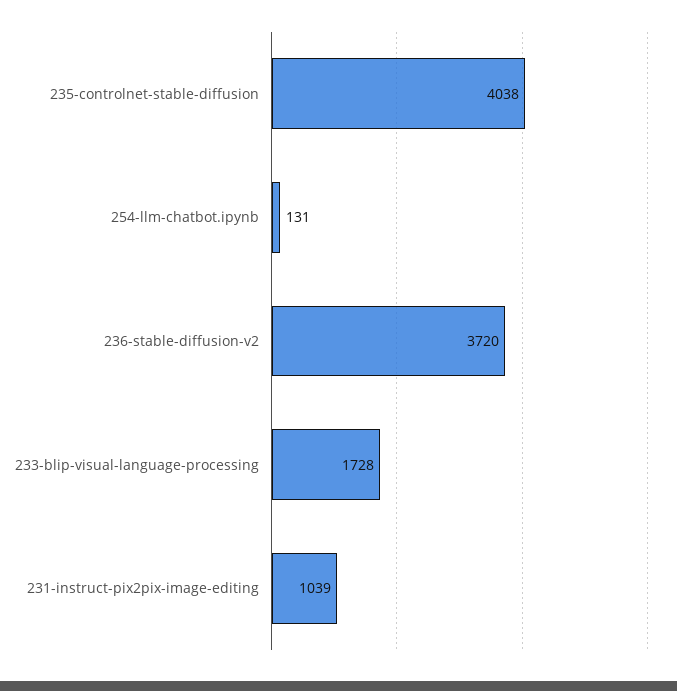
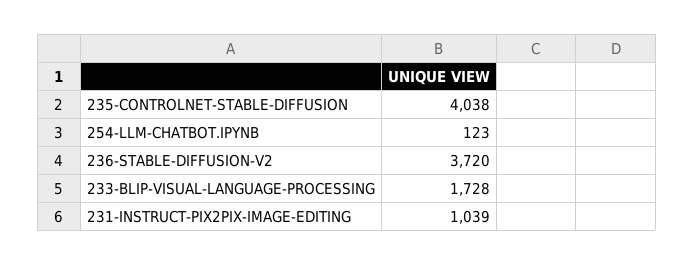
254-llm-chatbot.ipynb: 131 -> 123

